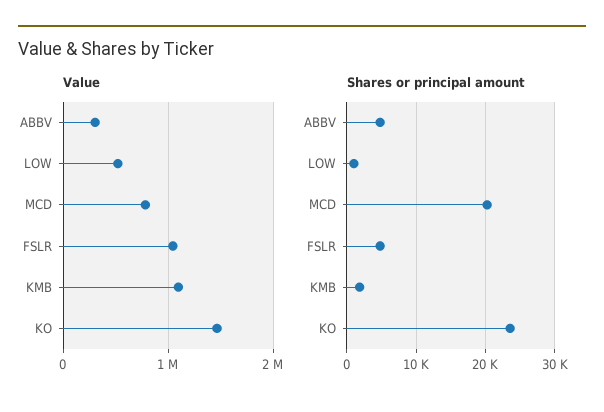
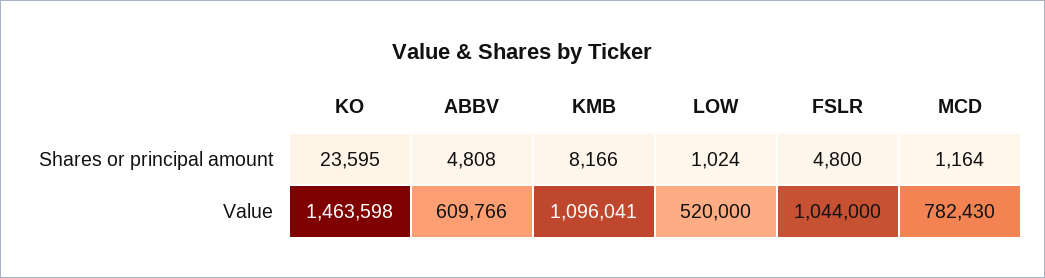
Value, ABBV: 300000 -> 609766
Shares or principal amount, MCD: 20000 -> 1164
Shares or principal amount, KMB: 2000 -> 8166

